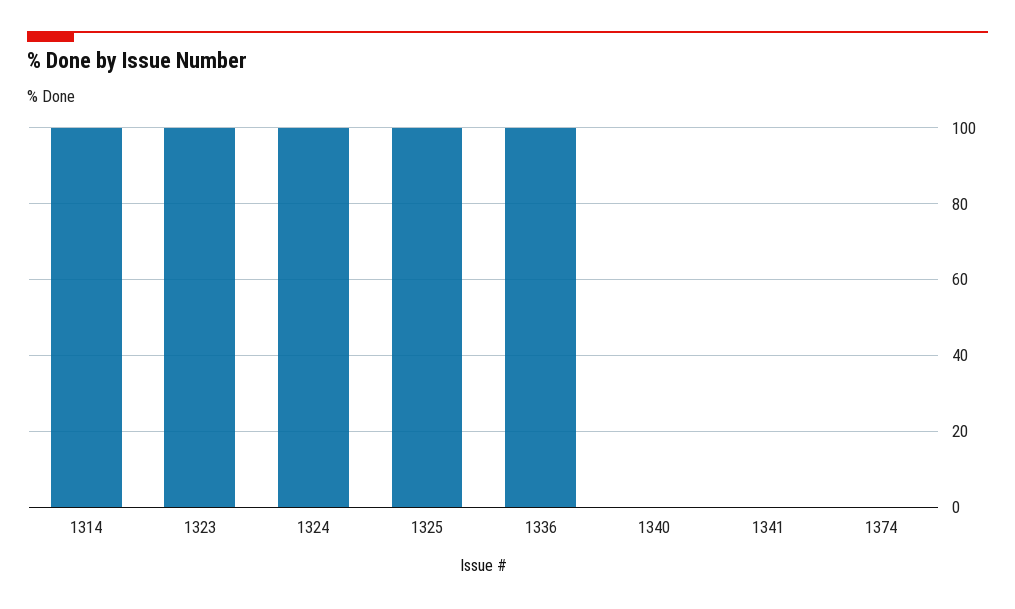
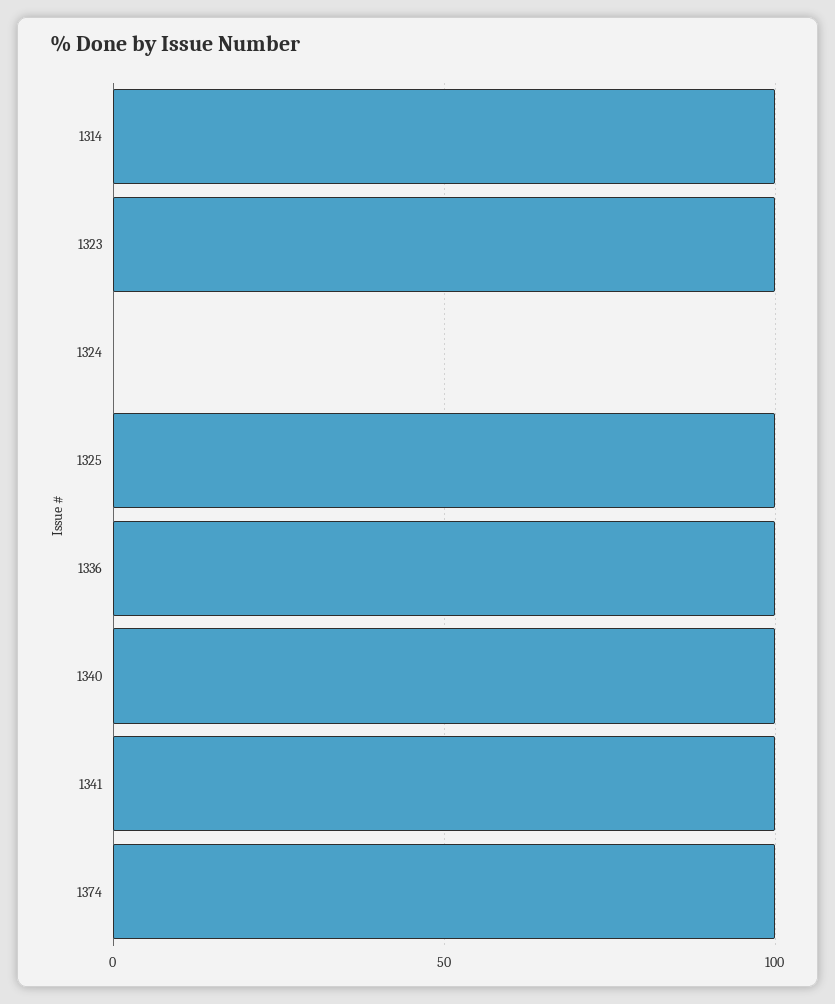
1324: 100 -> 0
1340: 0 -> 100
1341: 0 -> 100
1374: 0 -> 100

